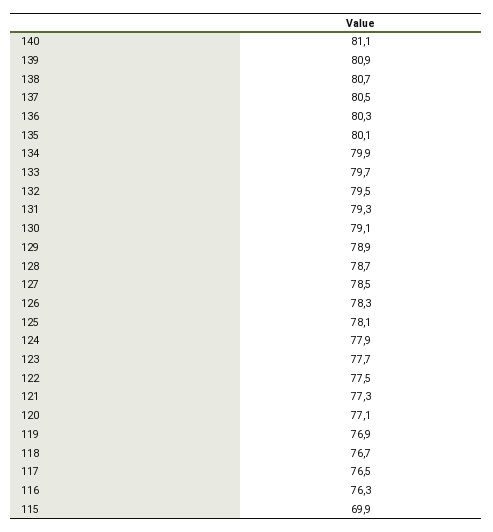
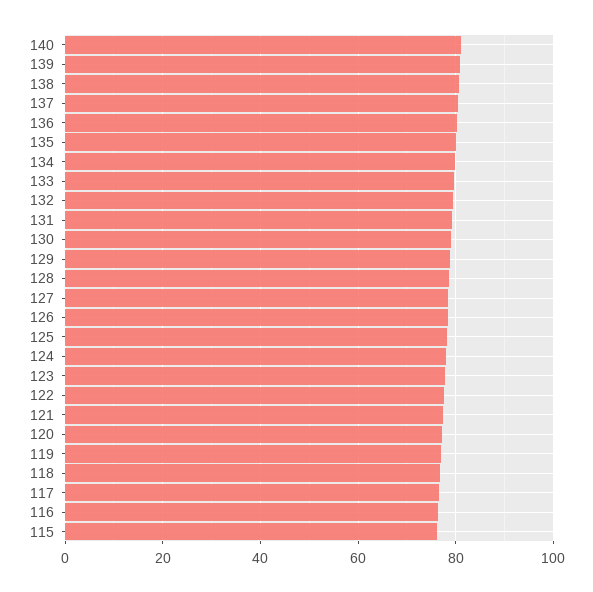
115: 69.9 -> 76

